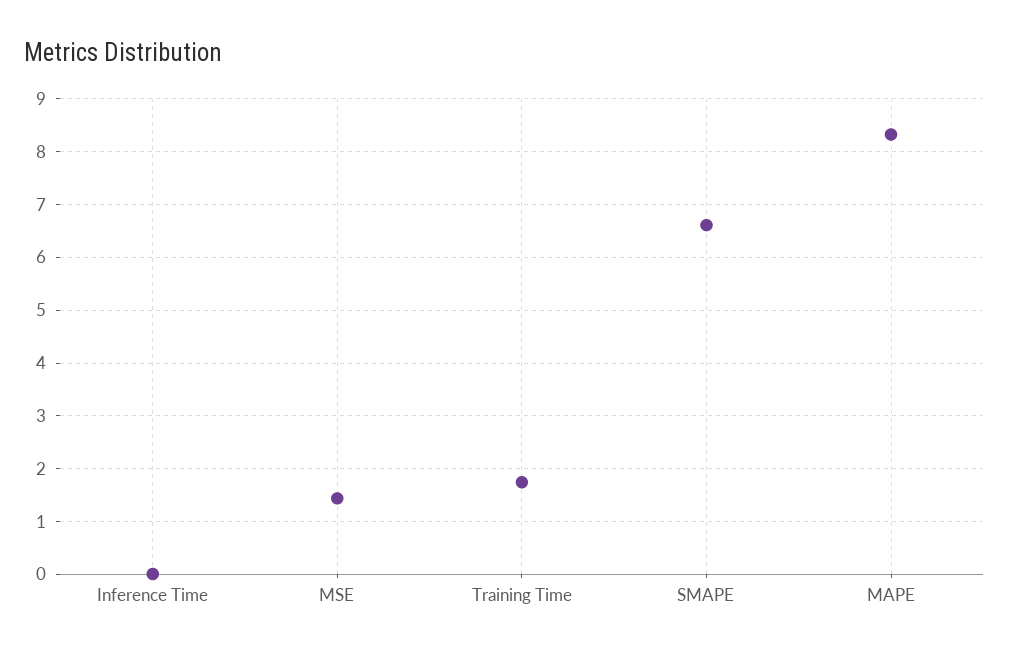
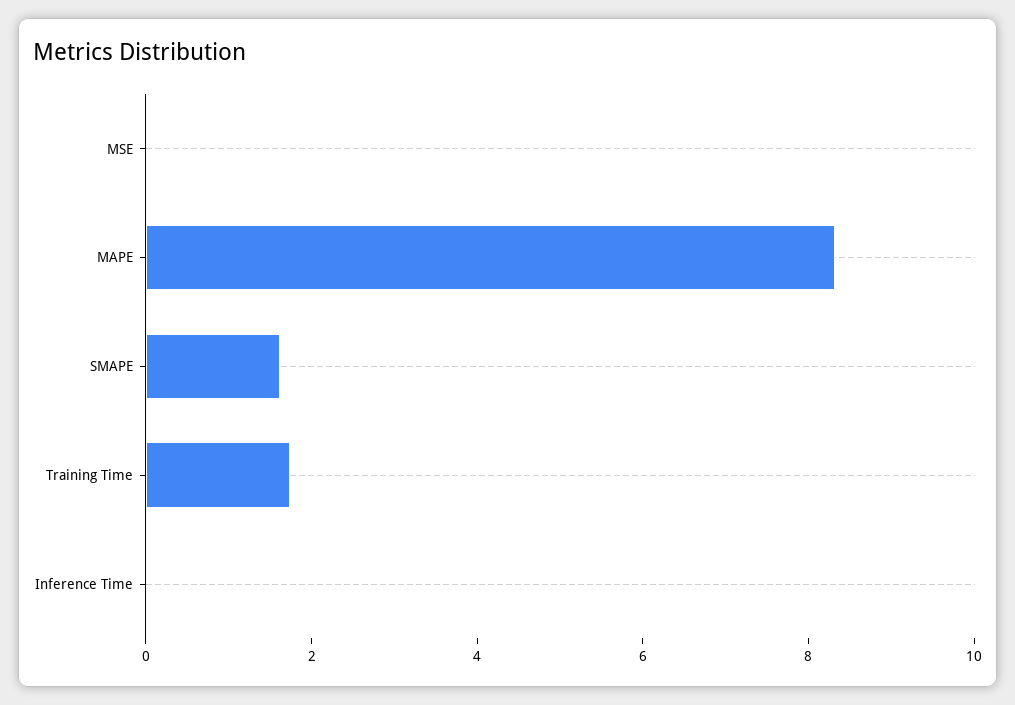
MSE: 1.4 -> 0
SMAPE: 6.6 -> 1.5

